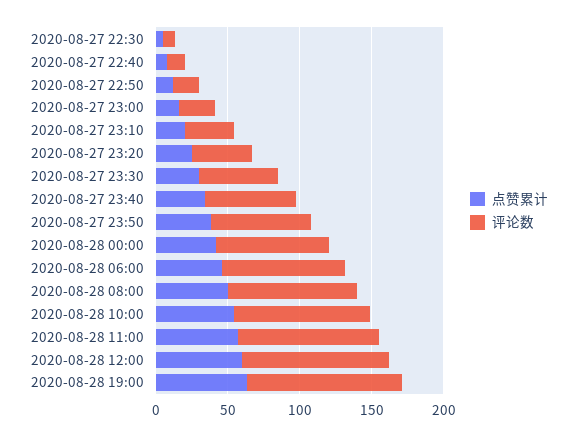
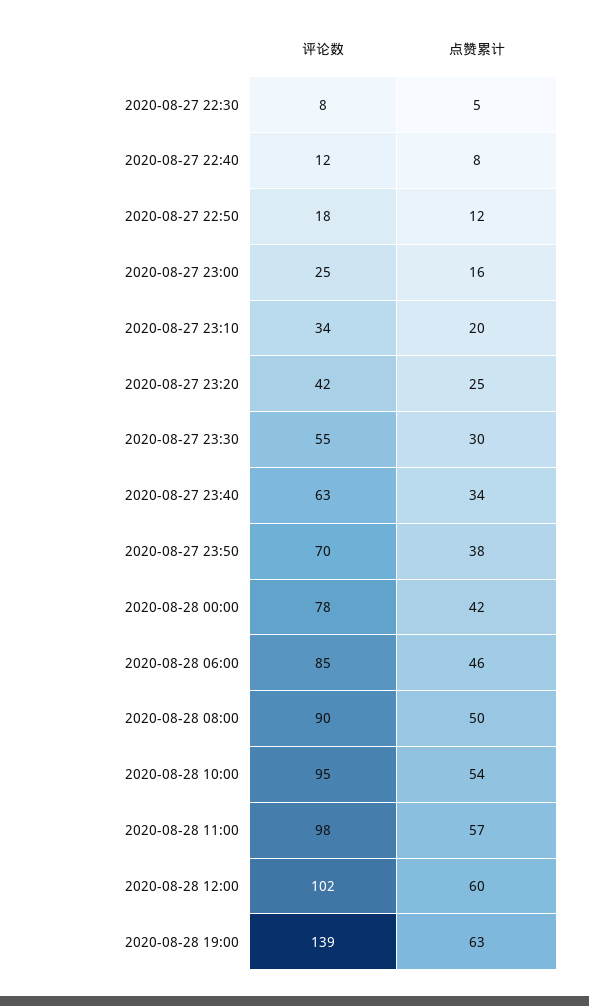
评论数, 2020-08-28 19:00: 110 -> 139

